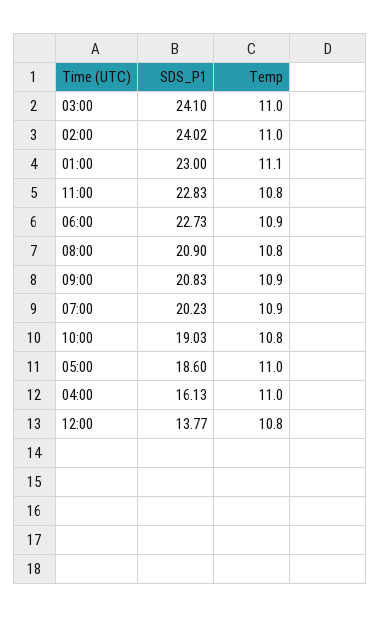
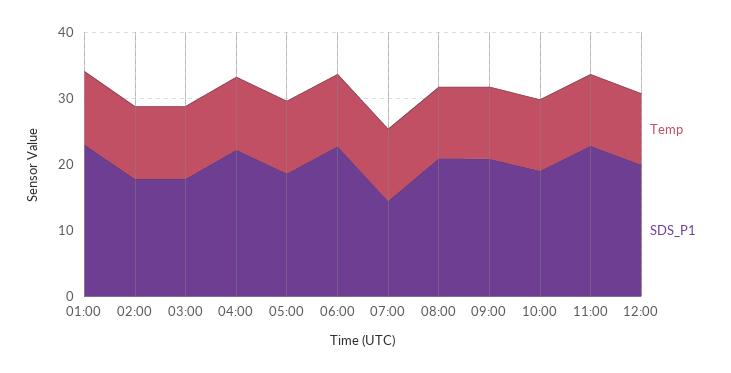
SDS_P1, 03:00: 24.1 -> 18
SDS_P1, 02:00: 24.02 -> 18
SDS_P1, 07:00: 20.23 -> 14
SDS_P1, 04:00: 16.13 -> 22
SDS_P1, 12:00: 13.77 -> 20

